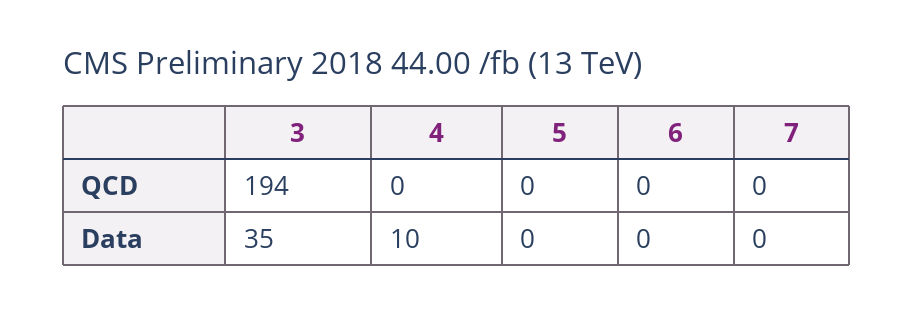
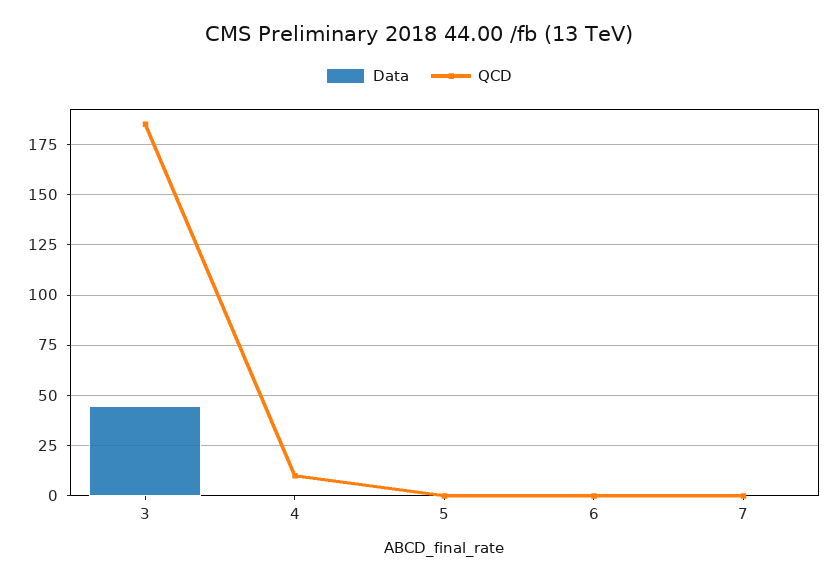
QCD, 3: 194 -> 185
QCD, 4: 0 -> 10
Data, 3: 35 -> 45
Data, 4: 10 -> 0

